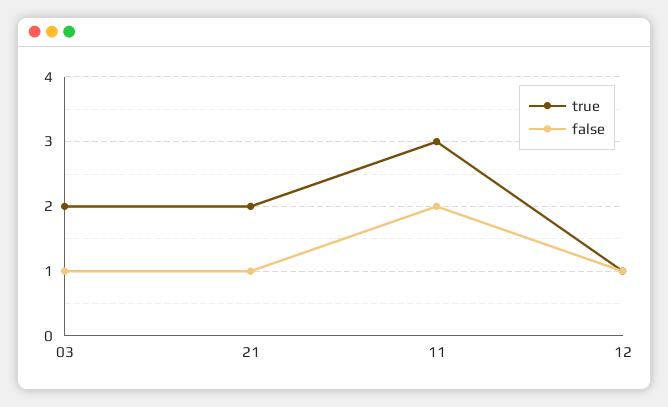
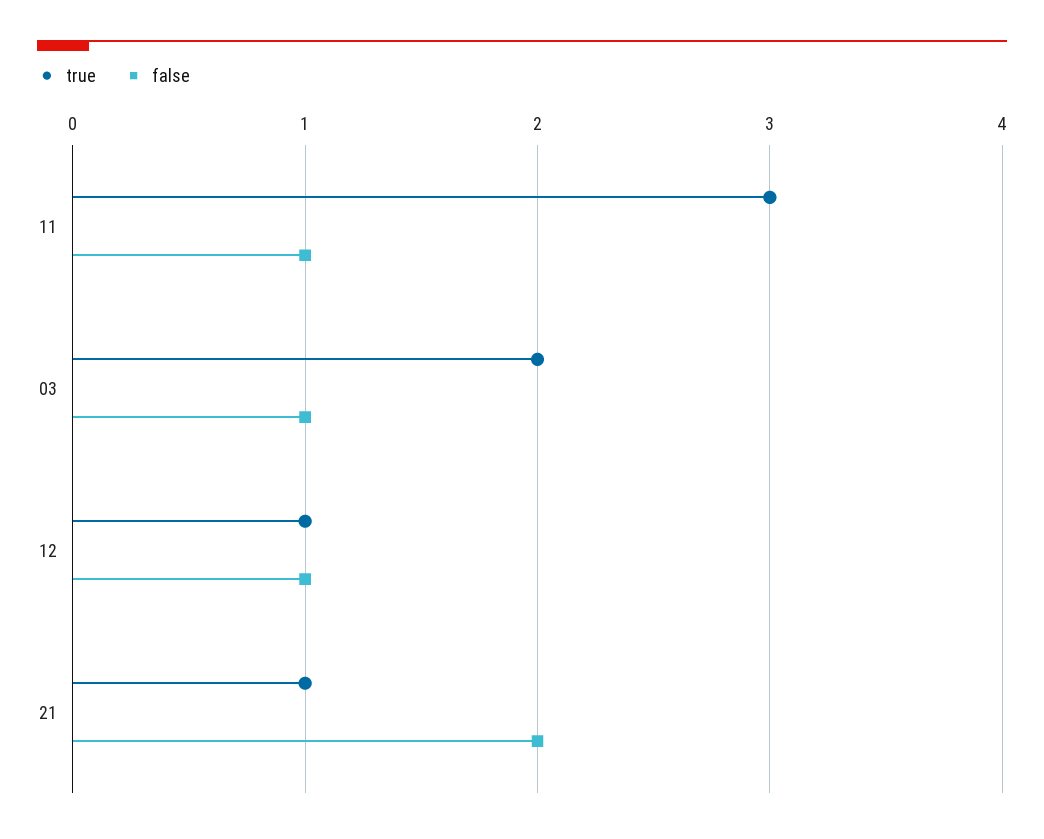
true, 21: 2 -> 1
false, 21: 1 -> 2
false, 11: 2 -> 1

